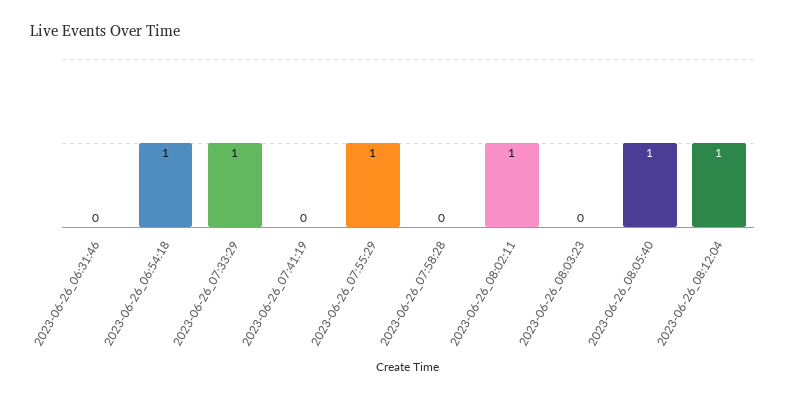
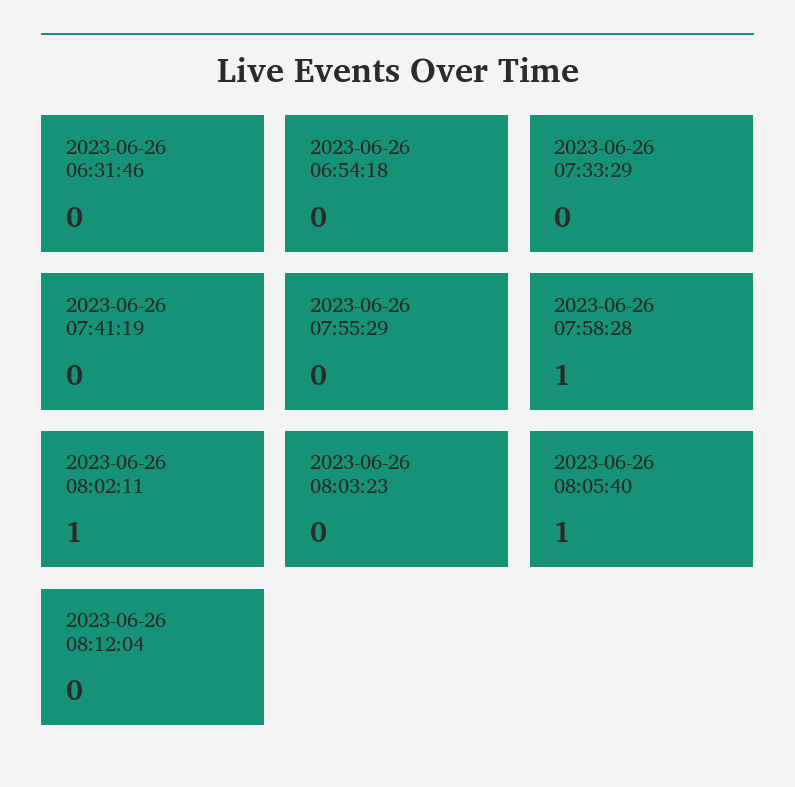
2023-06-26_06:54:18: 1 -> 0
2023-06-26_07:33:29: 1 -> 0
2023-06-26_07:55:29: 1 -> 0
2023-06-26_07:58:28: 0 -> 1
2023-06-26_08:12:04: 1 -> 0

